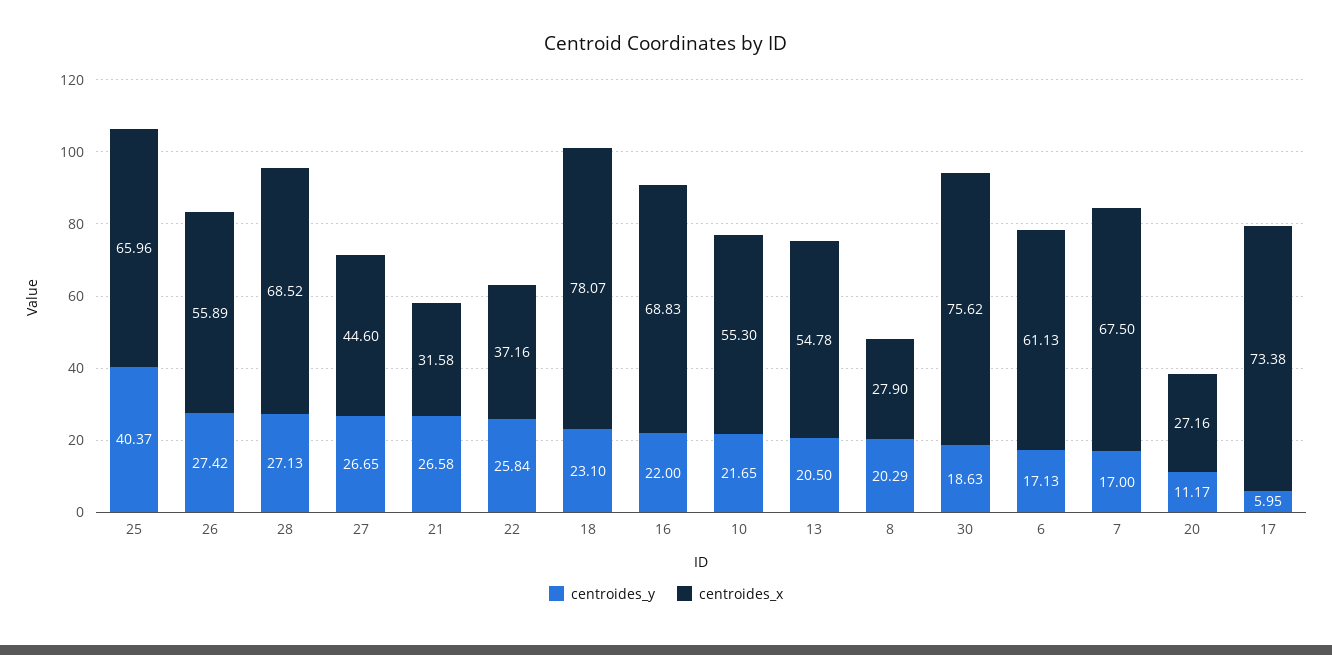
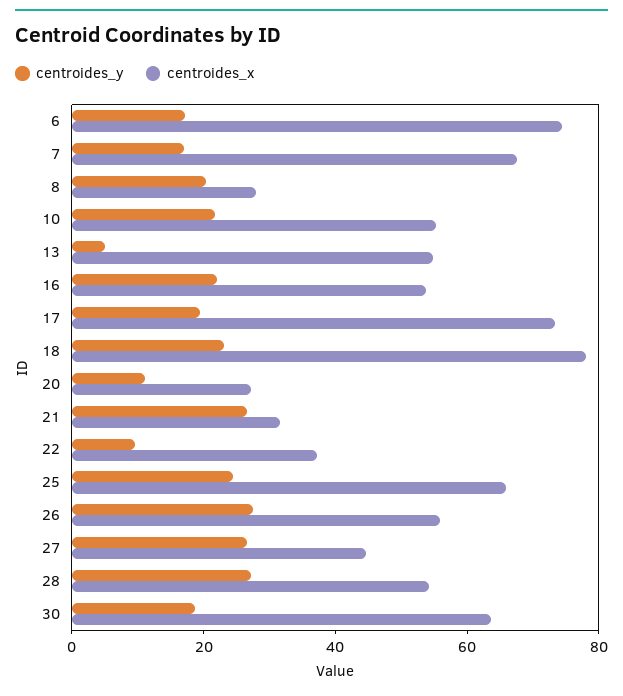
centroides_y, 25: 40.37 -> 25
centroides_x, 28: 68.52 -> 55
centroides_y, 22: 25.84 -> 10
centroides_x, 16: 68.83 -> 55
centroides_y, 13: 20.5 -> 5
centroides_x, 30: 75.62 -> 65
centroides_x, 6: 61.13 -> 75
centroides_y, 17: 5.95 -> 20

